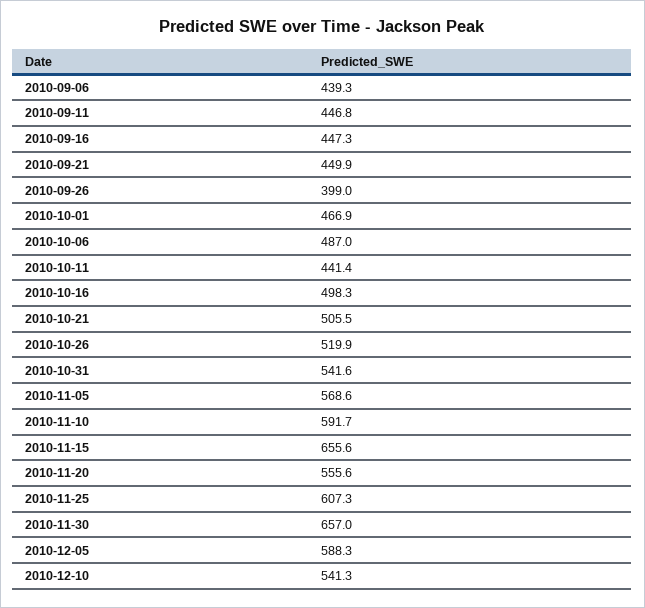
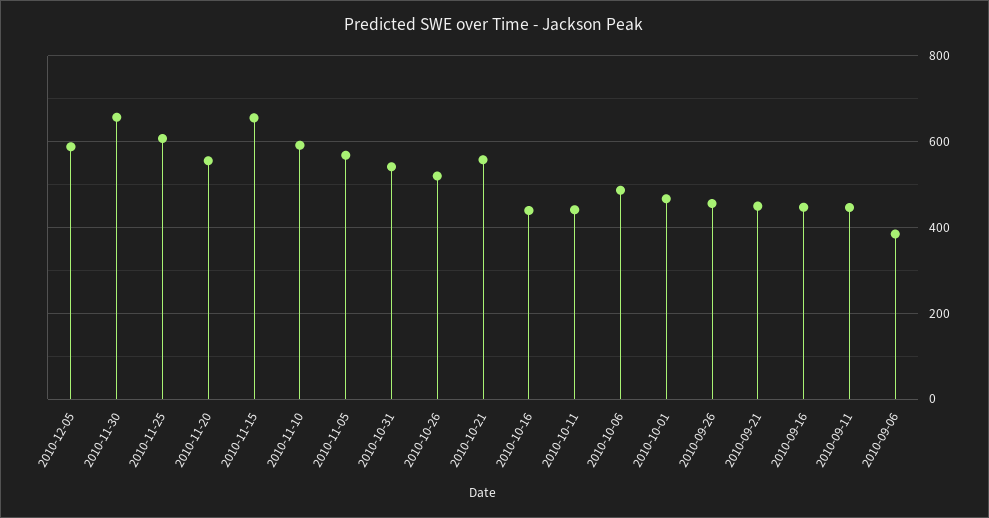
2010-09-06: 439.3 -> 380
2010-09-26: 399 -> 460
2010-10-16: 498.3 -> 440
2010-10-21: 505.5 -> 560
2010-12-10: 541.3 -> none

